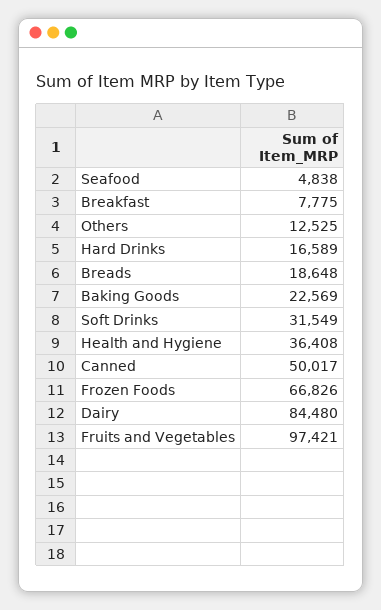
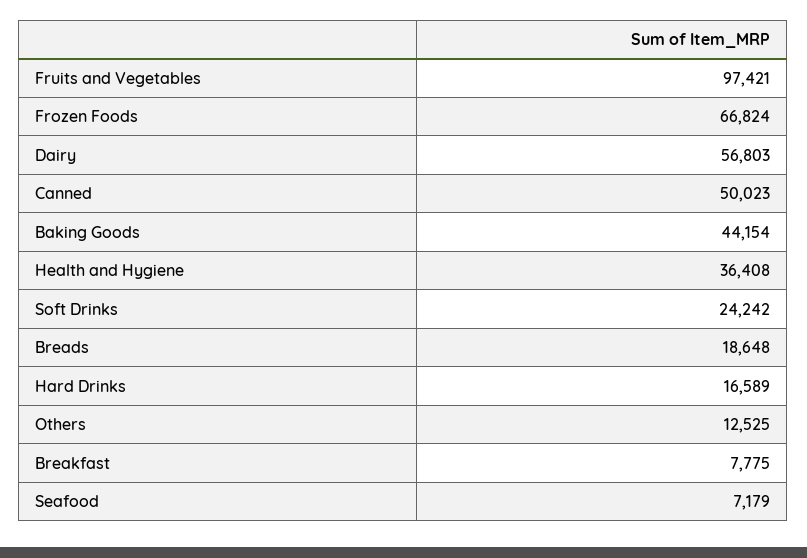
Seafood: 4838 -> 7179
Baking Goods: 22569 -> 44154
Soft Drinks: 31549 -> 24242
Canned: 50017 -> 50023
Frozen Foods: 66826 -> 66824
Dairy: 84480 -> 56803

